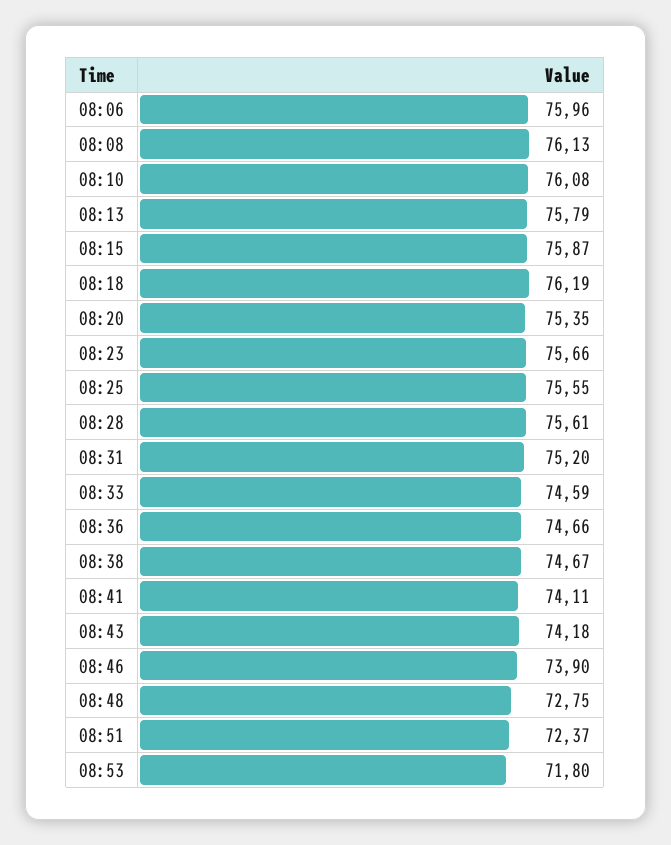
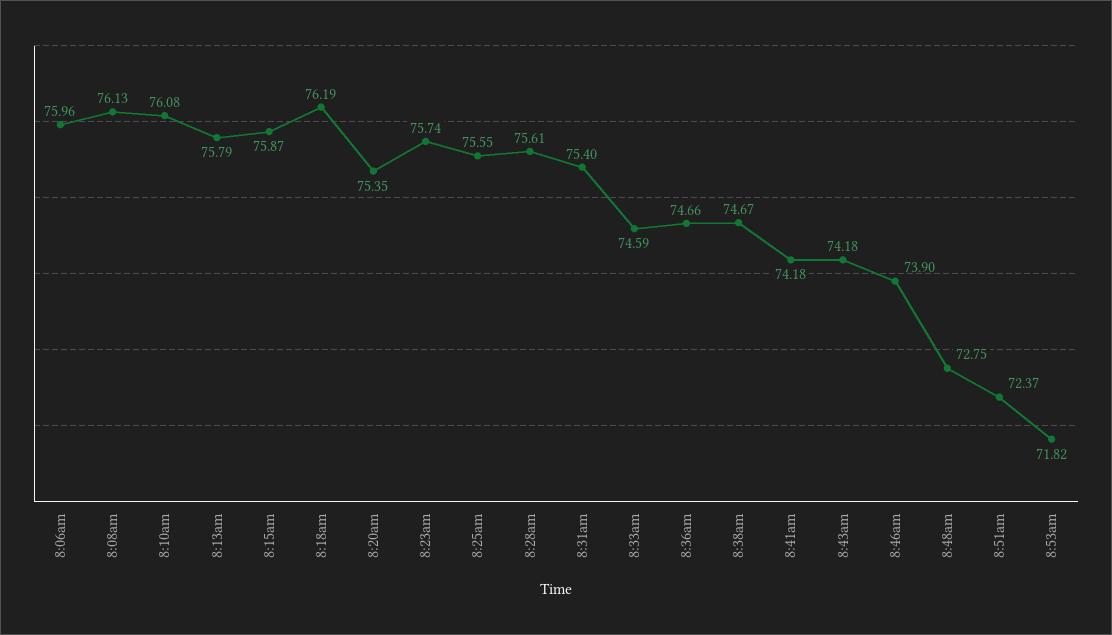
08:23: 75.66 -> 75.74
08:31: 75.2 -> 75.4
08:41: 74.11 -> 74.18
08:53: 71.8 -> 71.82

